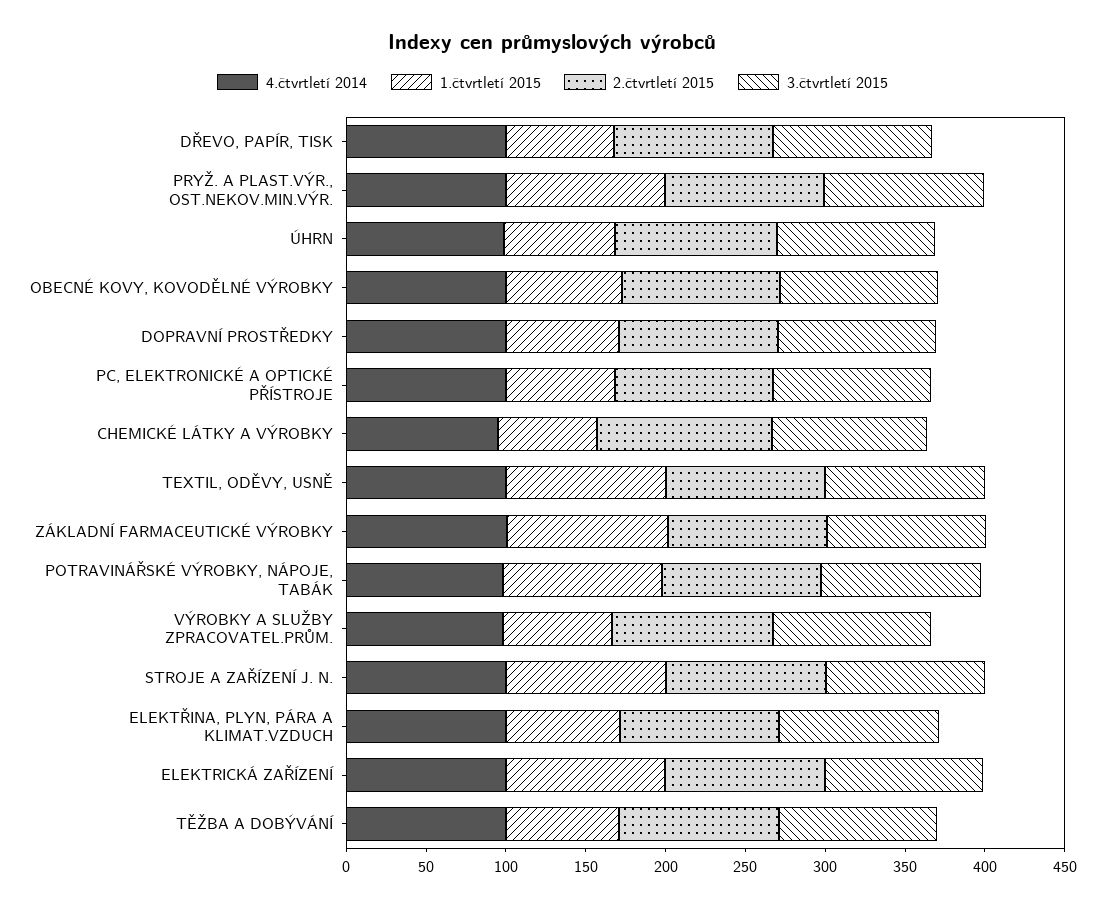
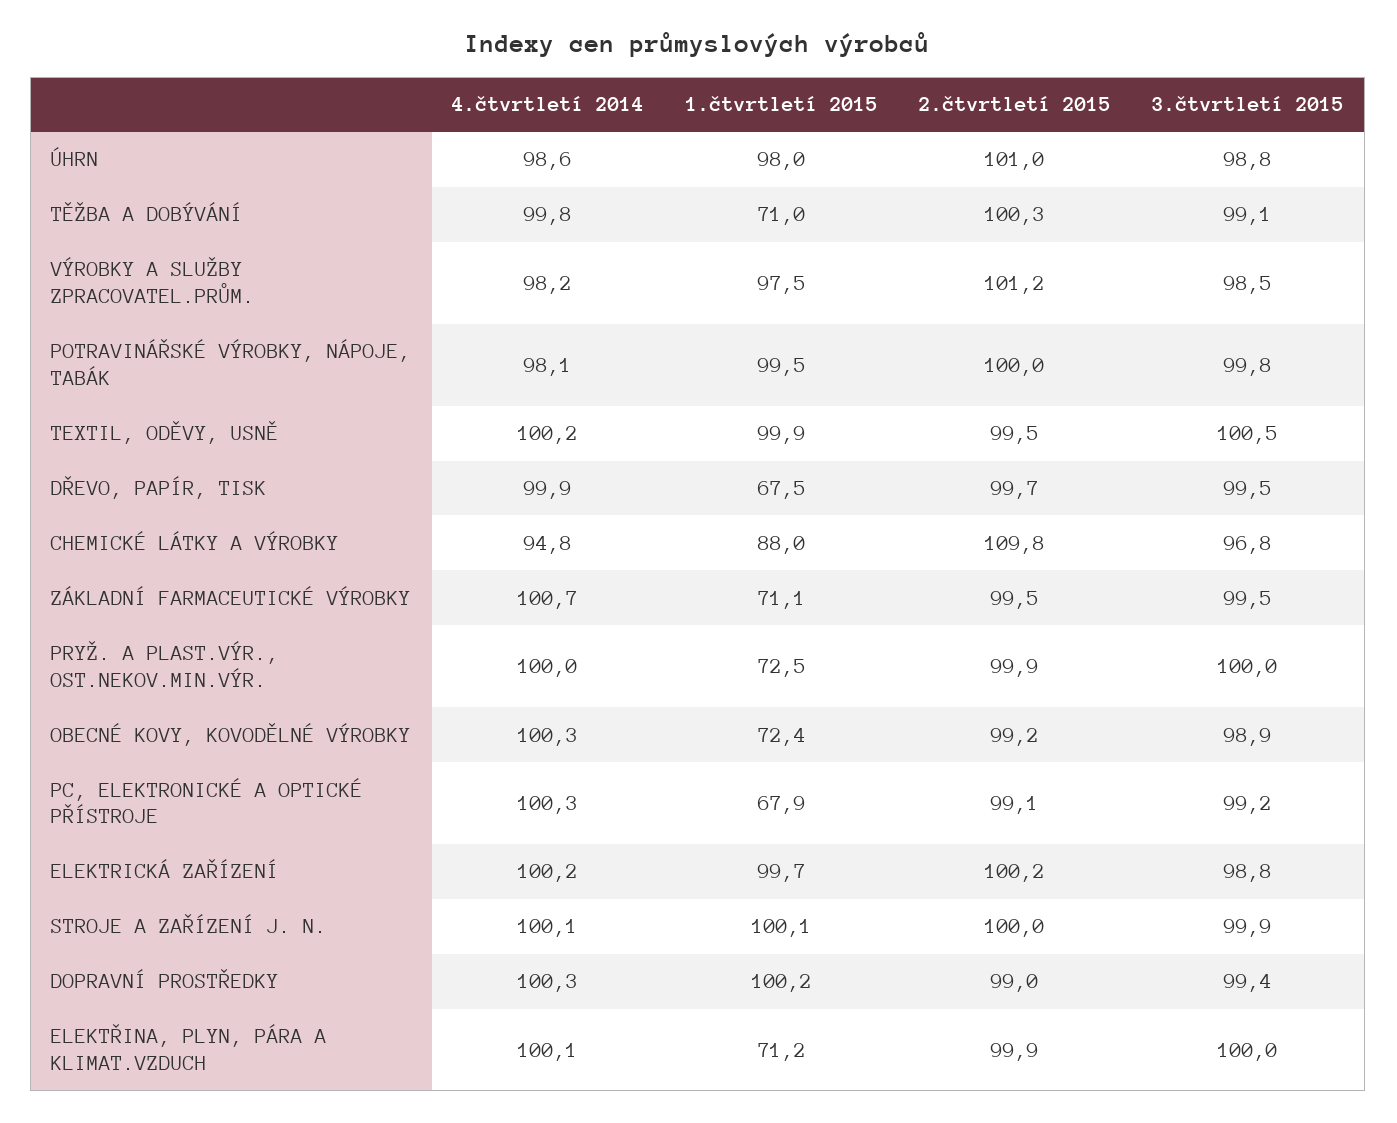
1.čtvrtletí 2015, PRYŽ. A PLAST.VÝR., OST.NEKOV.MIN.VÝR.: 100 -> 72.5
1.čtvrtletí 2015, ÚHRN: 70 -> 98
1.čtvrtletí 2015, DOPRAVNÍ PROSTŘEDKY: 70 -> 100.2
1.čtvrtletí 2015, CHEMICKÉ LÁTKY A VÝROBKY: 60 -> 88
1.čtvrtletí 2015, ZÁKLADNÍ FARMACEUTICKÉ VÝROBKY: 100 -> 71.1
1.čtvrtletí 2015, VÝROBKY A SLUŽBY ZPRACOVATEL.PRŮM.: 70 -> 97.5

